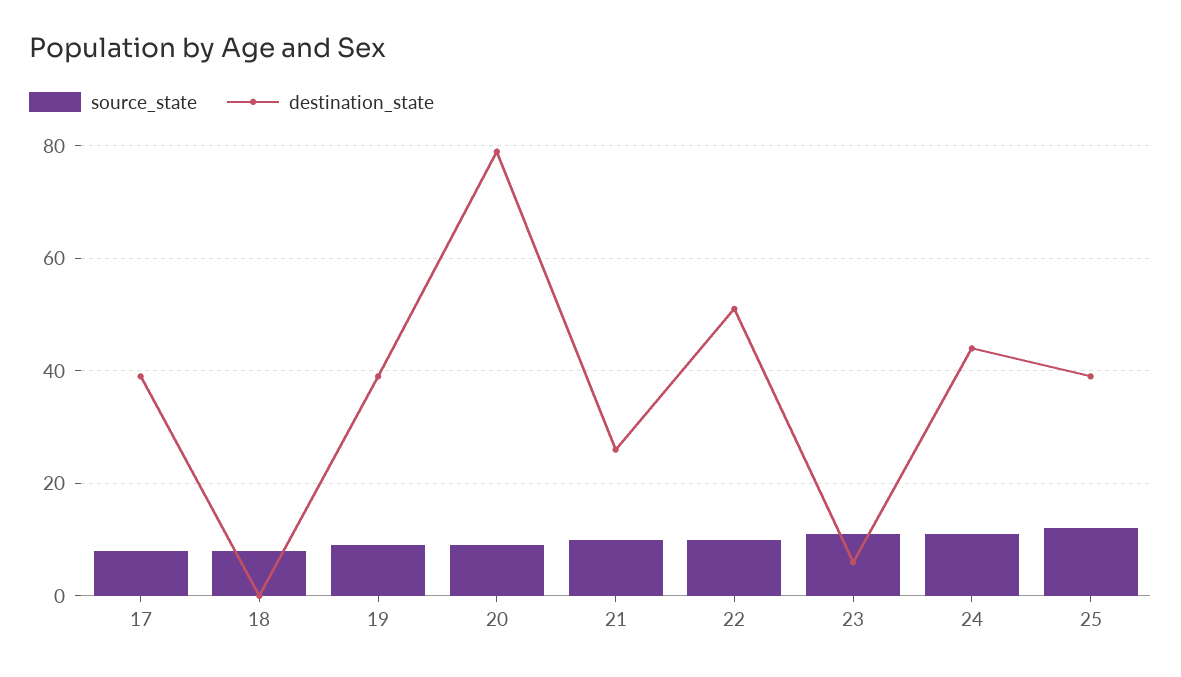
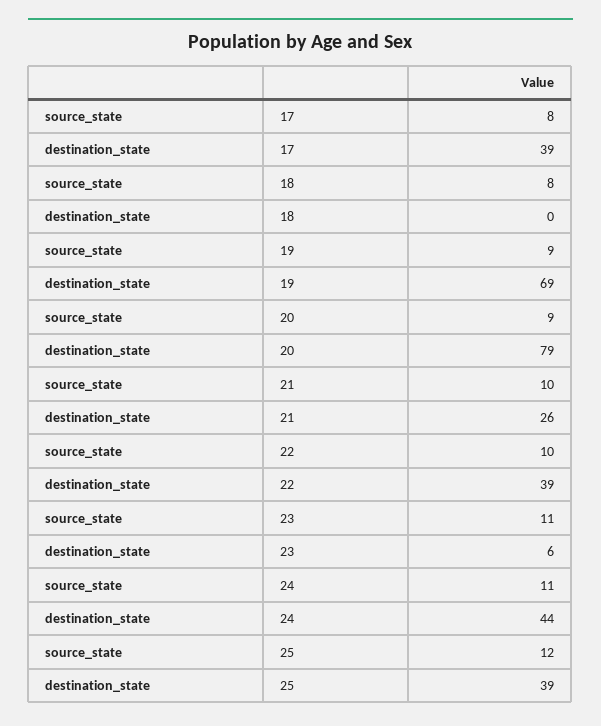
destination_state, 19: 40 -> 69
destination_state, 22: 50 -> 39

